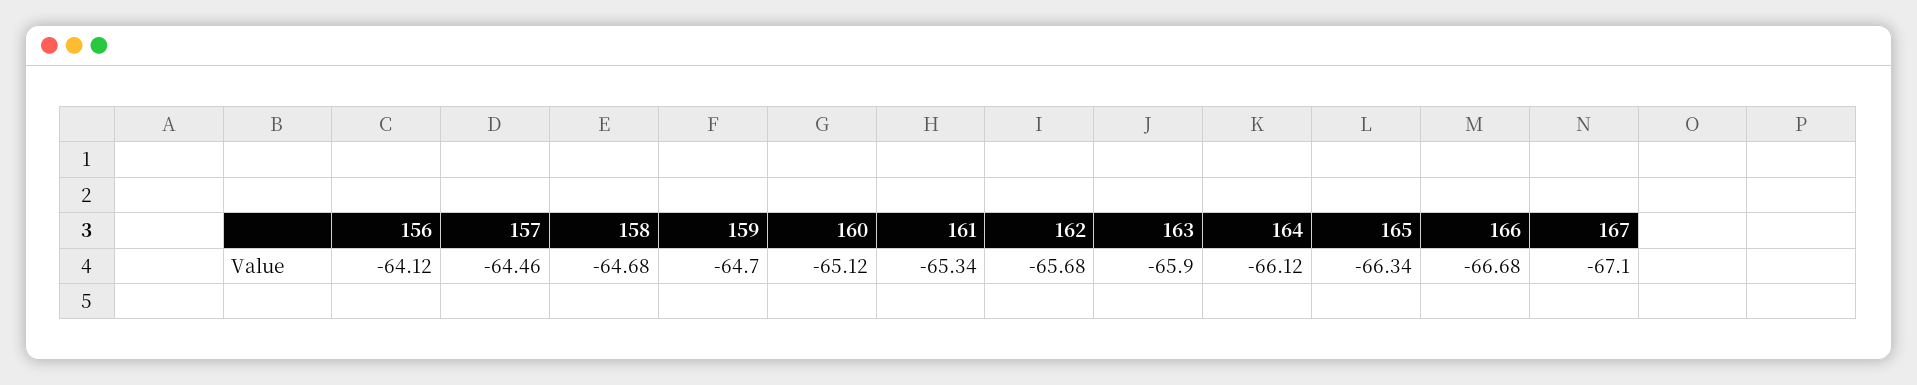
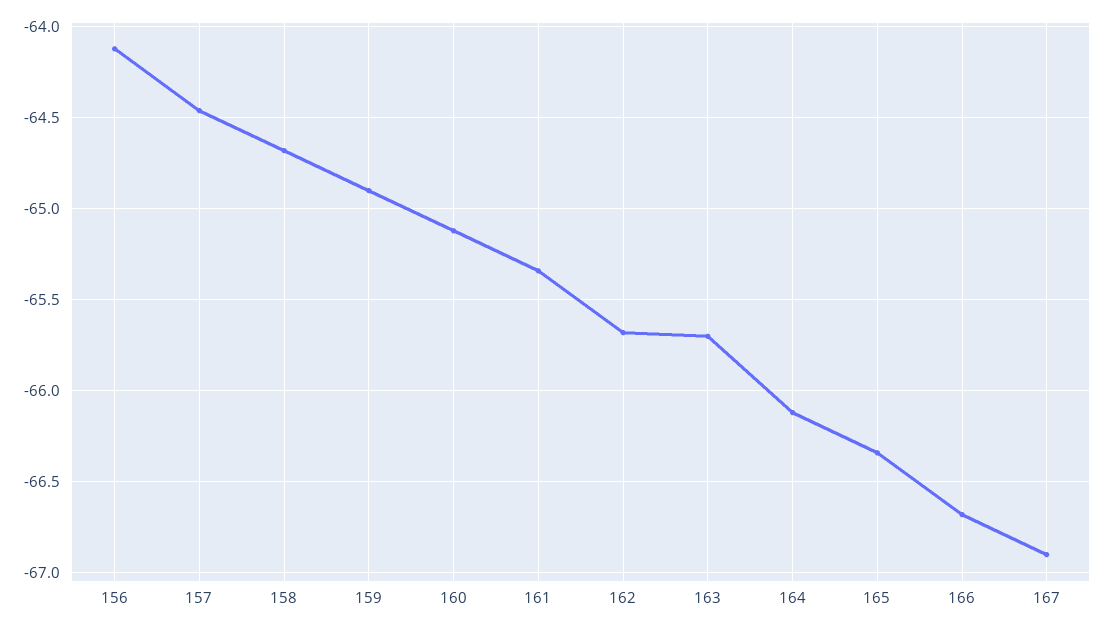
159: -64.7 -> -64.9
163: -65.9 -> -65.7
167: -67.1 -> -66.9

